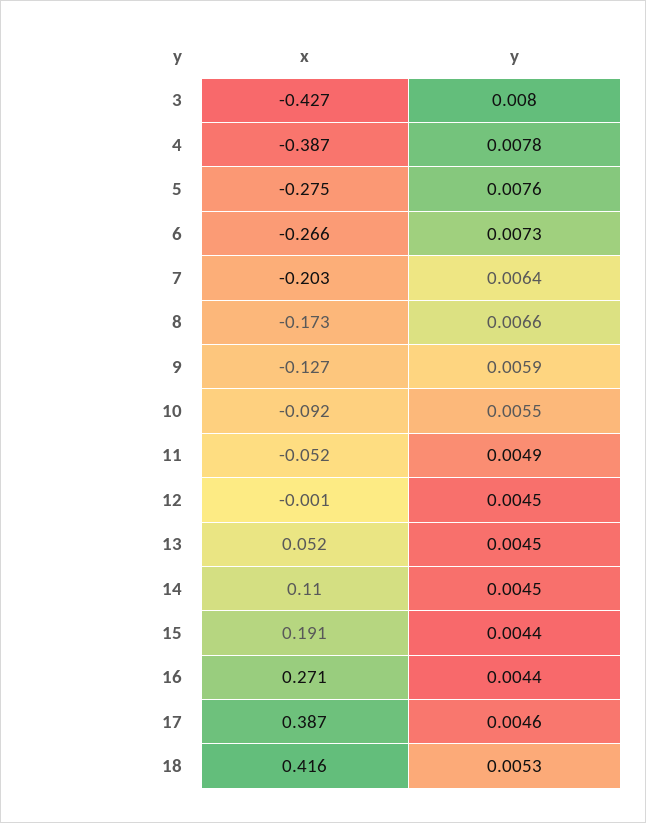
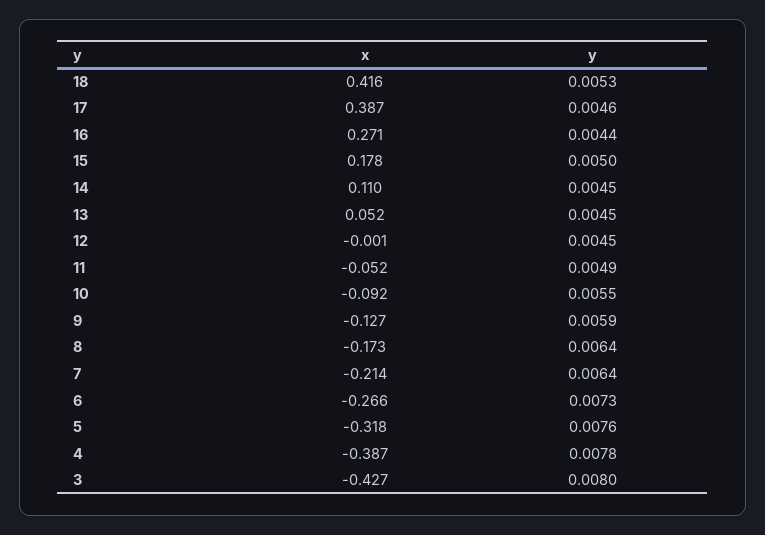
x, 5: -0.275 -> -0.318
x, 7: -0.203 -> -0.214
y, 8: 0.0066 -> 0.0064
x, 15: 0.191 -> 0.178
y, 15: 0.0044 -> 0.005

